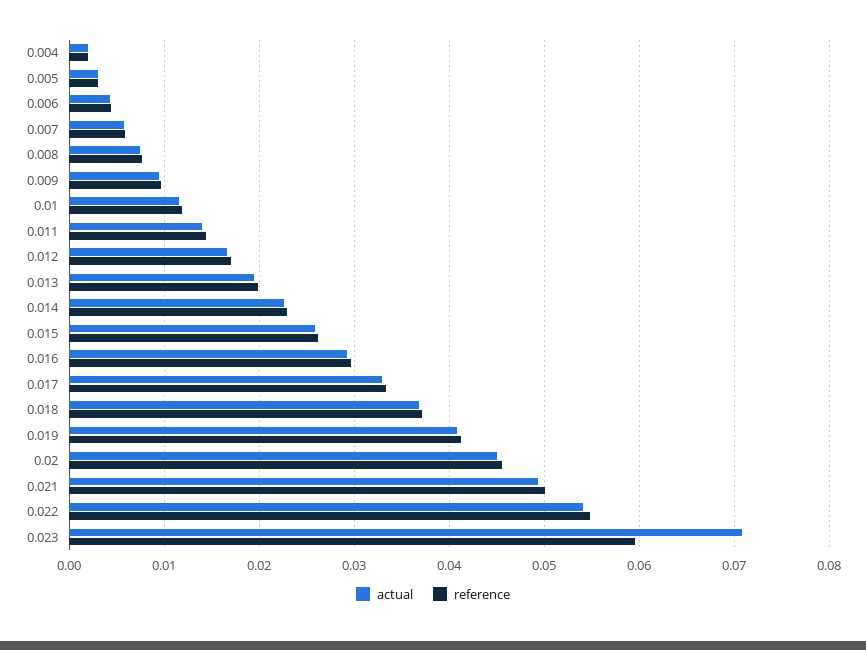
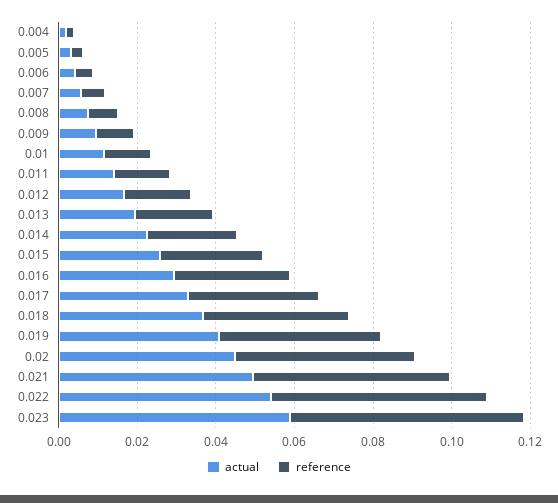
actual, 0.023: 0.071 -> 0.06

